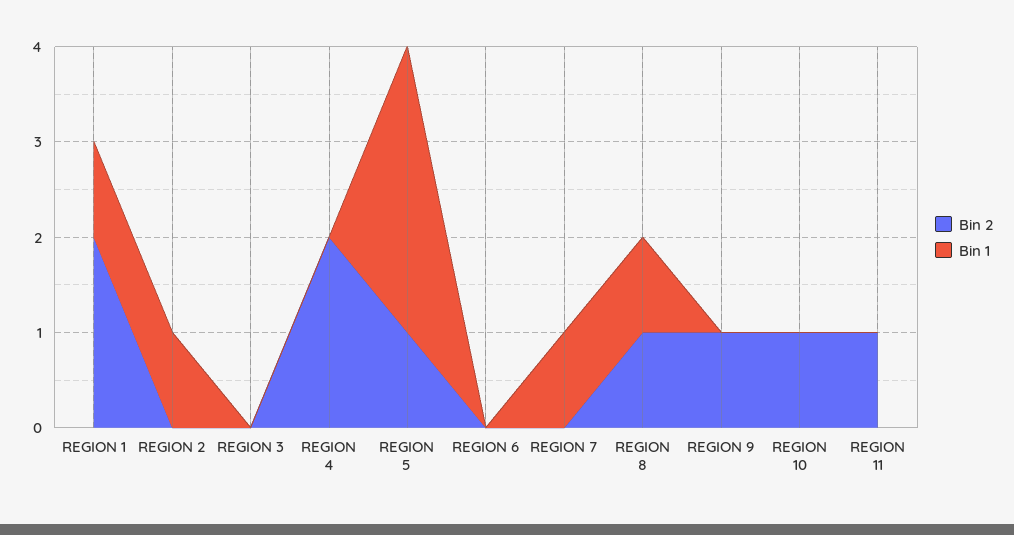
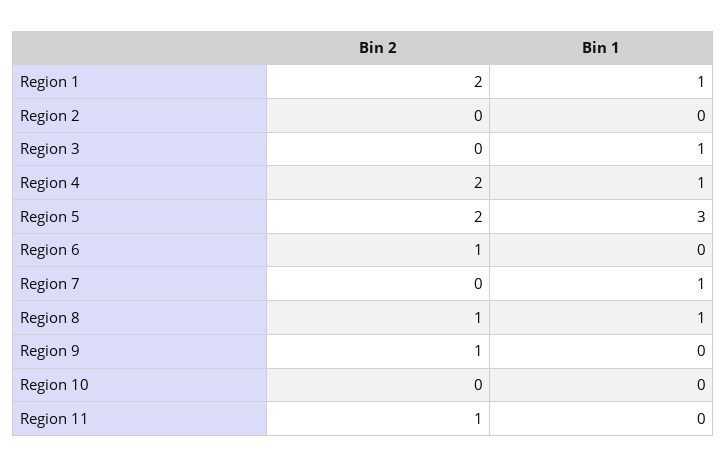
Bin 1, REGION 2: 1 -> 0
Bin 1, REGION 3: 0 -> 1
Bin 1, REGION 4: 0 -> 1
Bin 2, REGION 5: 1 -> 2
Bin 2, REGION 6: 0 -> 1
Bin 2, REGION 10: 1 -> 0

